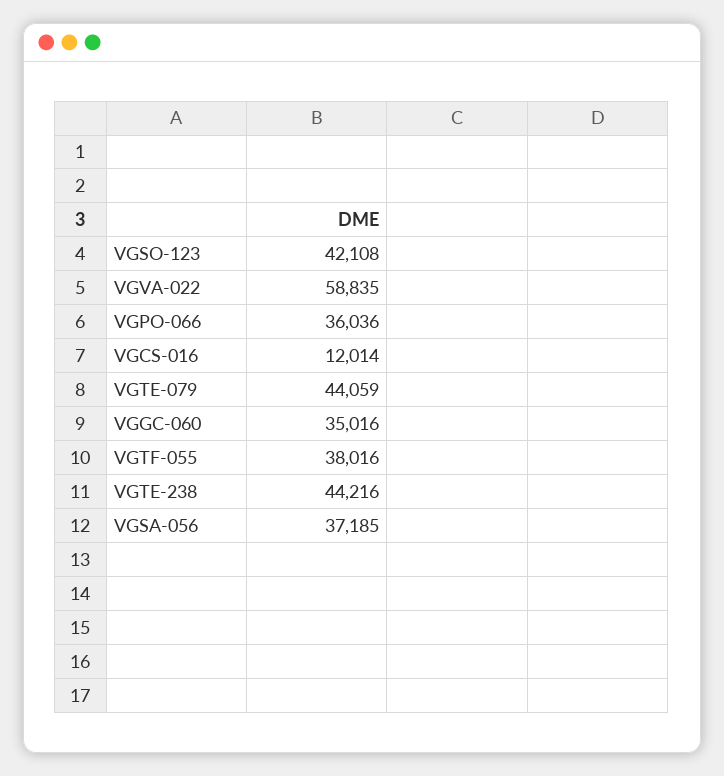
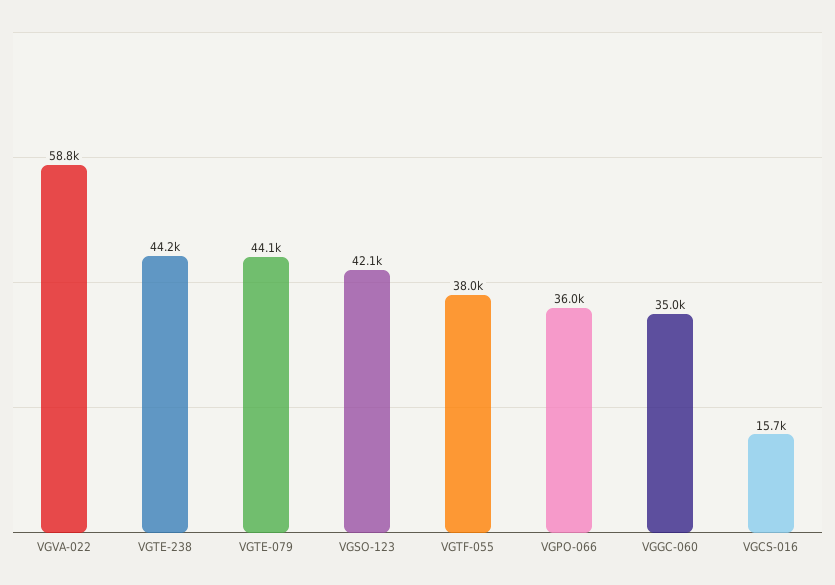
VGCS-016: 12014 -> 15700
VGSA-056: 37185 -> none

